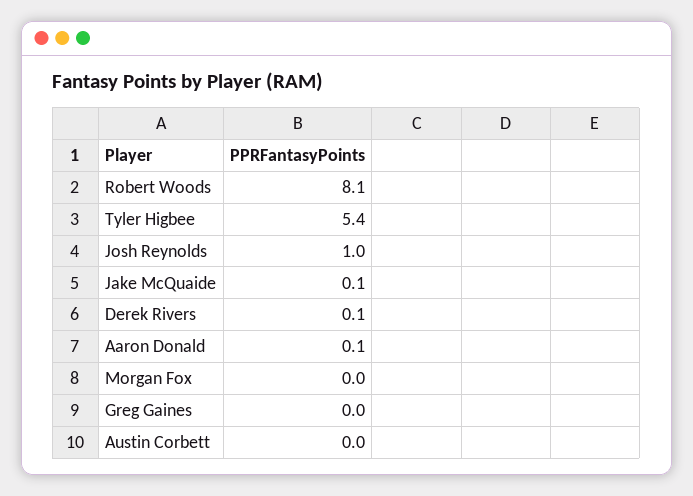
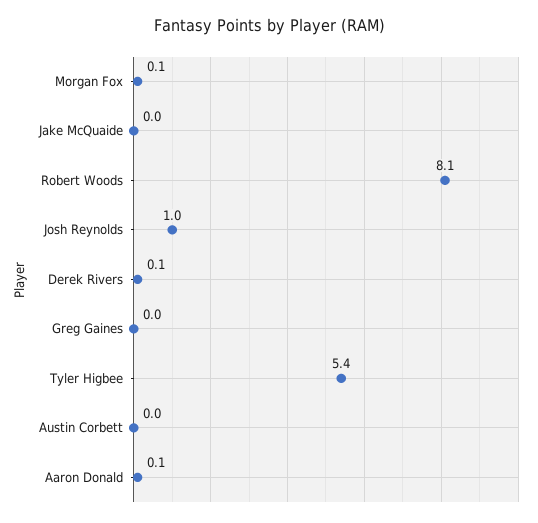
Jake McQuaide: 0.1 -> 0
Morgan Fox: 0 -> 0.1

